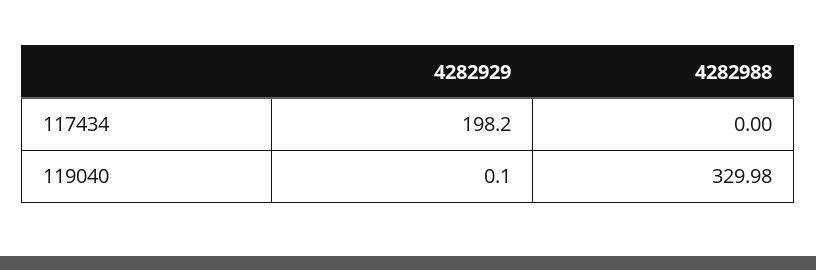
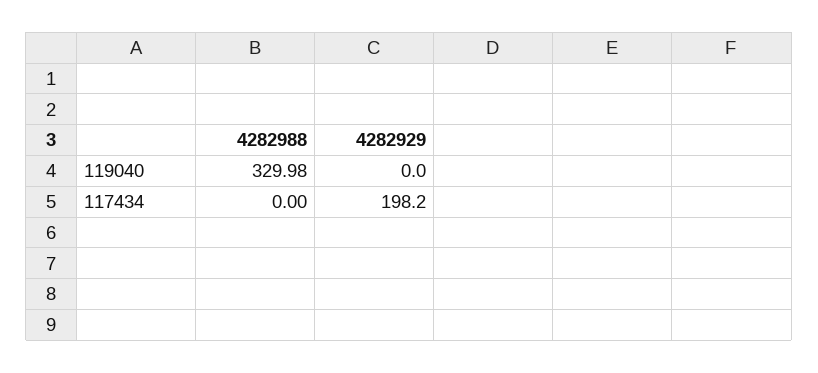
4282929, 119040: 0.1 -> 0

